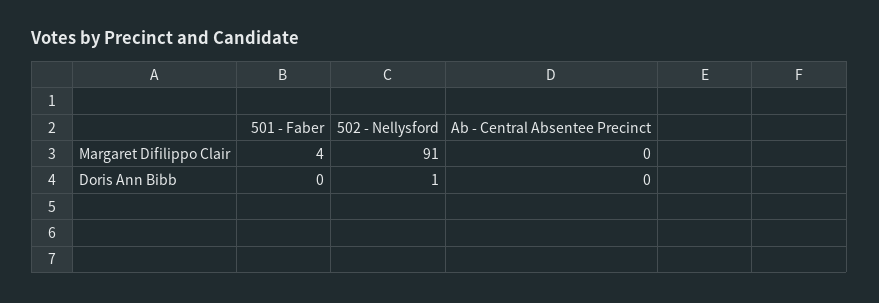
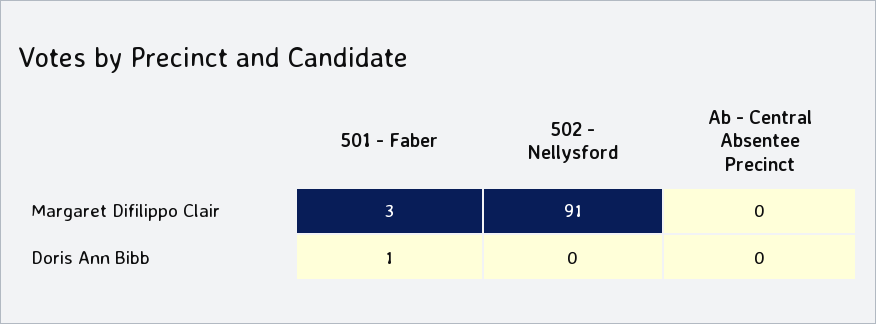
501 - Faber, Margaret Difilippo Clair: 4 -> 3
501 - Faber, Doris Ann Bibb: 0 -> 1
502 - Nellysford, Doris Ann Bibb: 1 -> 0

